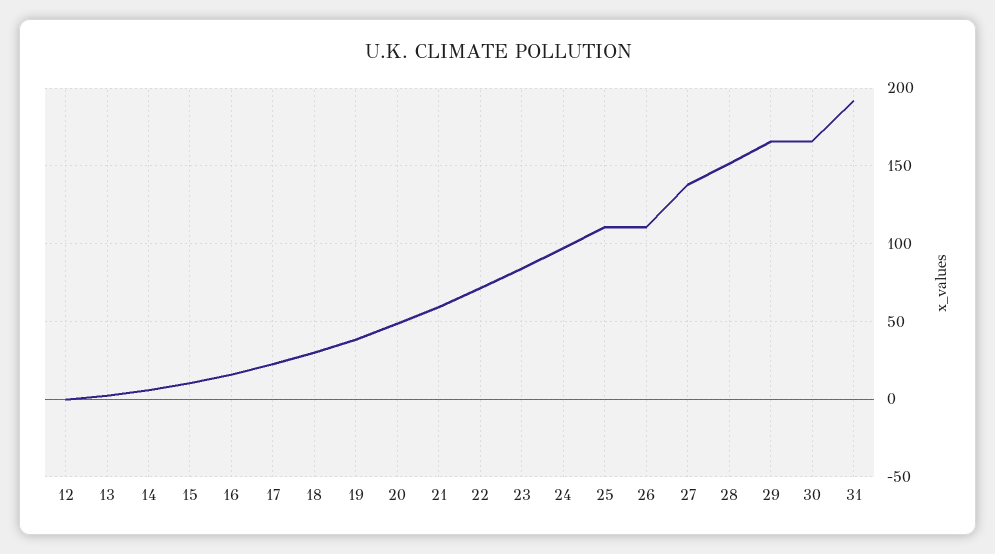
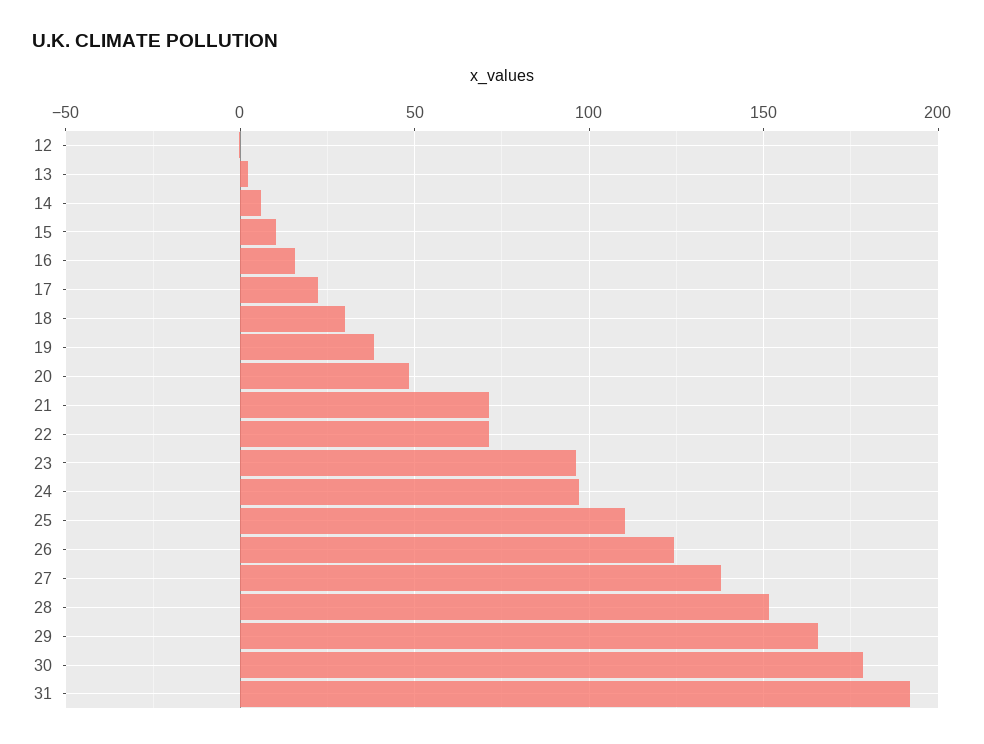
21: 60 -> 70
23: 85 -> 95
26: 110 -> 125
30: 165 -> 180

